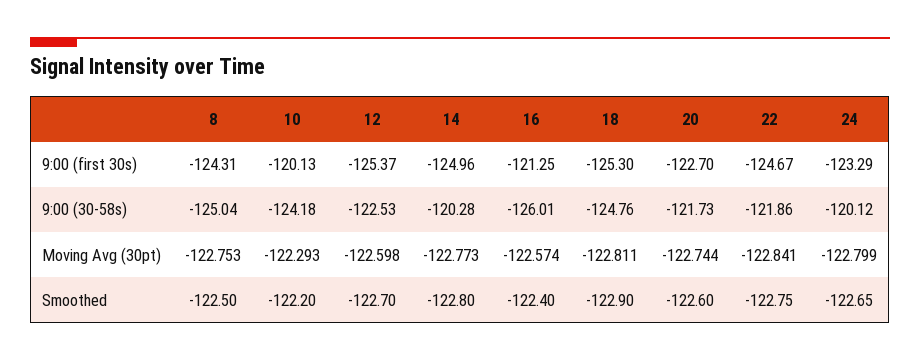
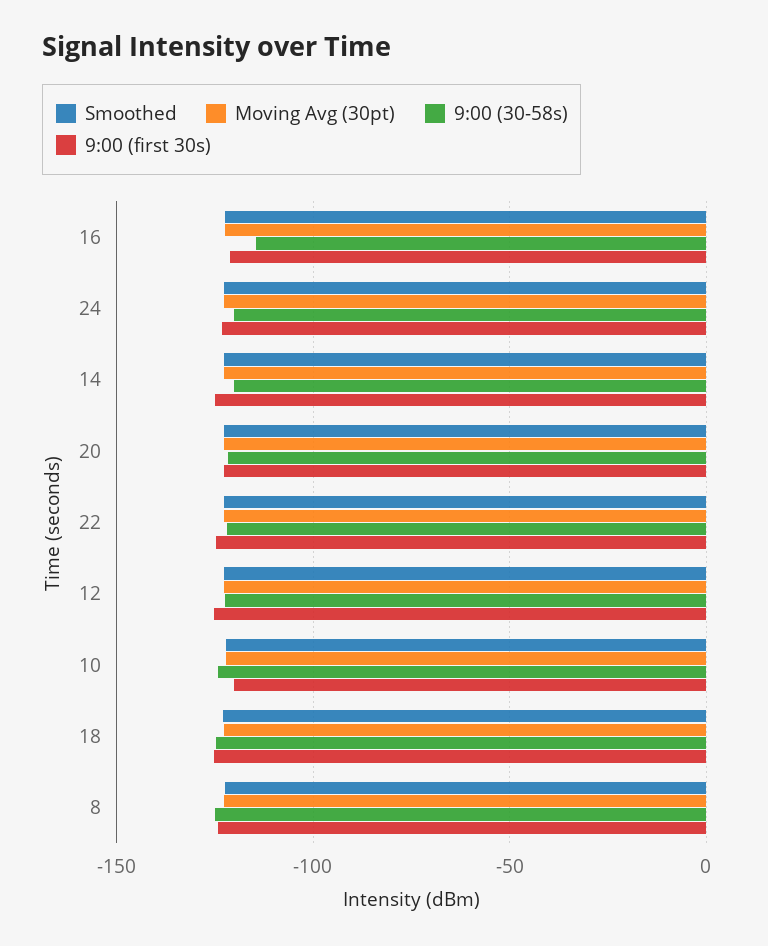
9:00 (30-58s), 16: -126.01 -> -115

